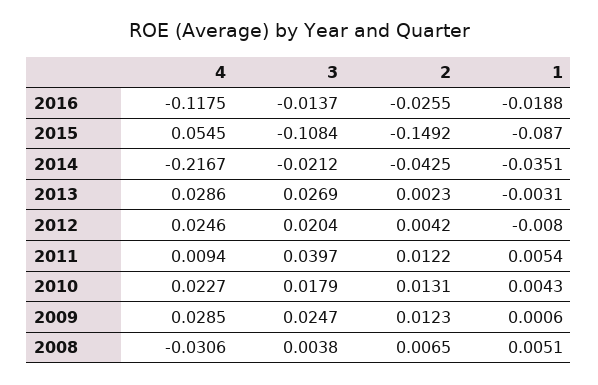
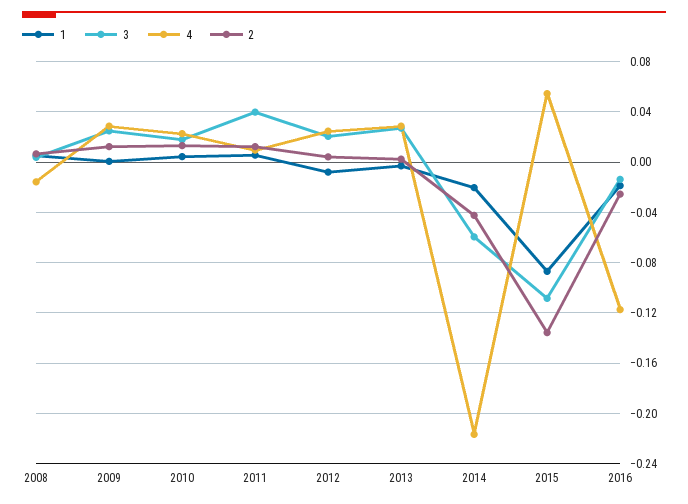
2, 2015: -0.1492 -> -0.135
3, 2014: -0.0212 -> -0.06
1, 2014: -0.0351 -> -0.02
4, 2008: -0.0306 -> -0.015

